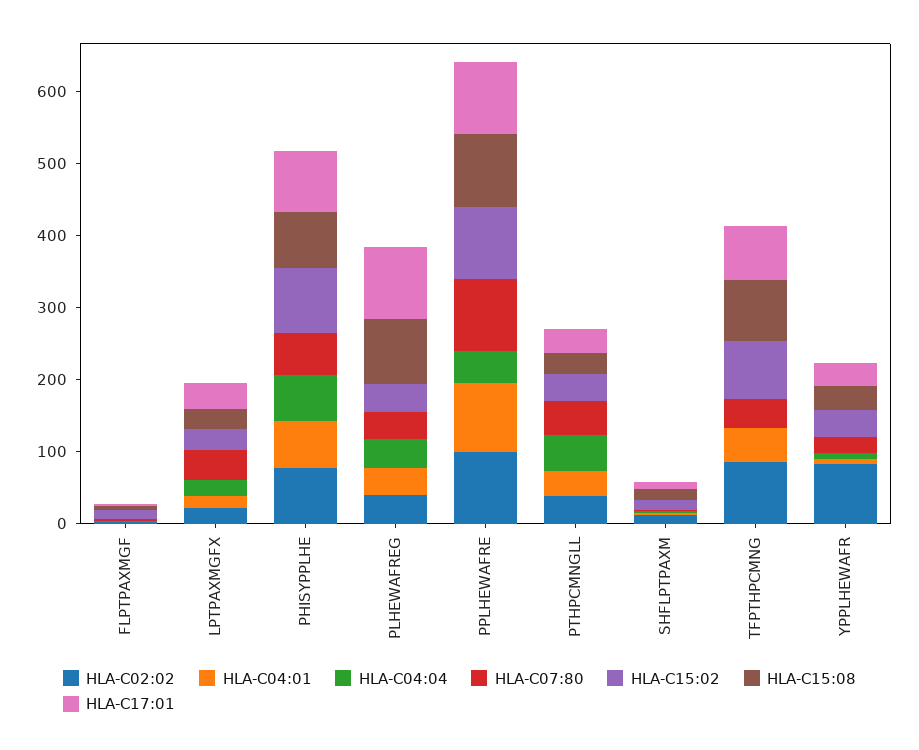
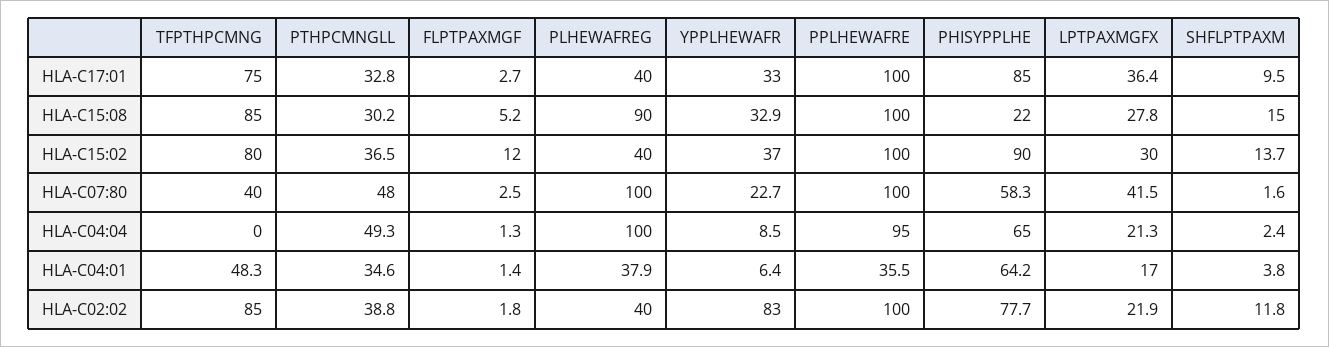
HLA-C15:08, PHISYPPLHE: 80 -> 22
HLA-C04:04, PLHEWAFREG: 40 -> 100
HLA-C07:80, PLHEWAFREG: 40 -> 100
HLA-C17:01, PLHEWAFREG: 100 -> 40
HLA-C04:01, PPLHEWAFRE: 100 -> 35.5
HLA-C04:04, PPLHEWAFRE: 40 -> 95

